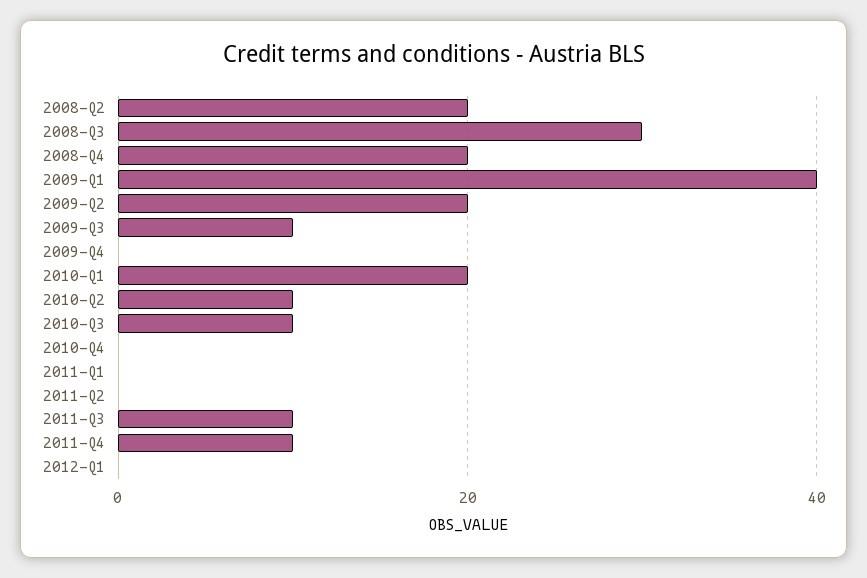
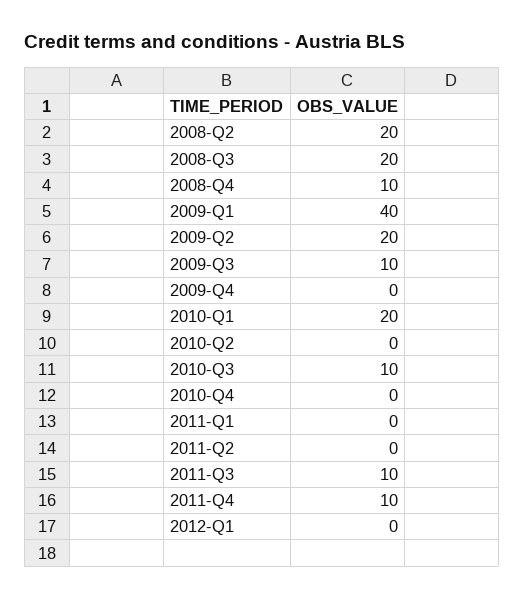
2008-Q3: 30 -> 20
2008-Q4: 20 -> 10
2010-Q2: 10 -> 0

